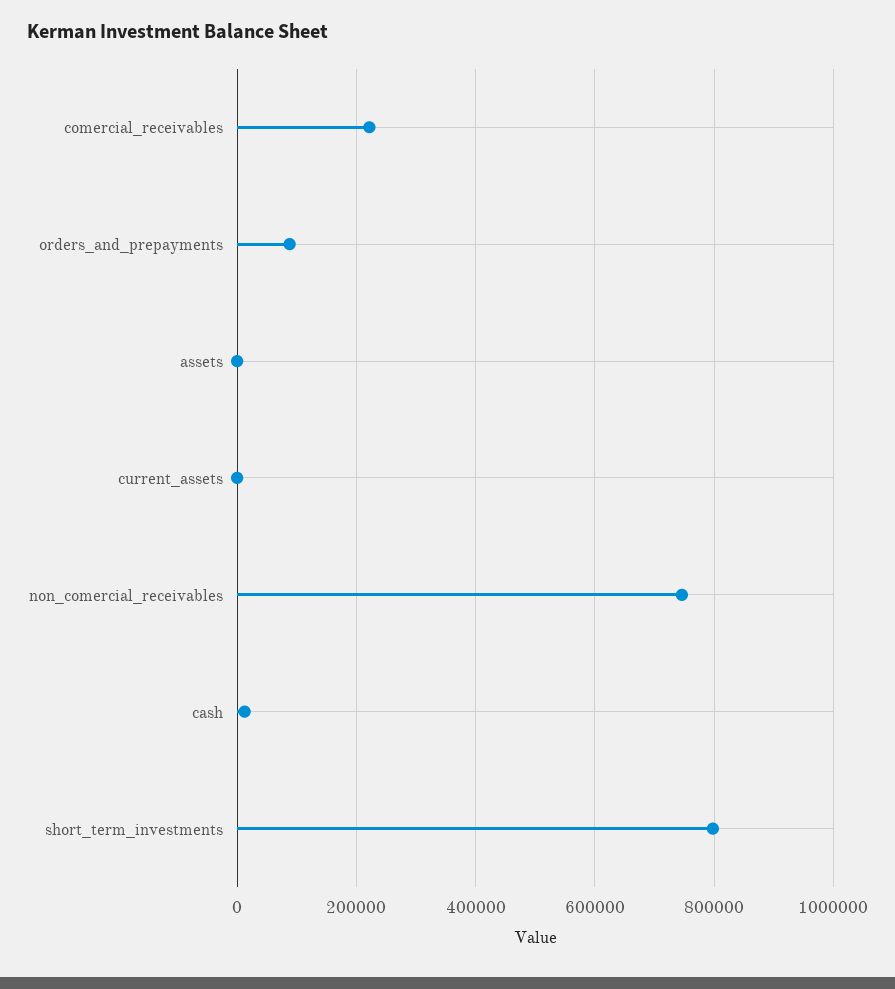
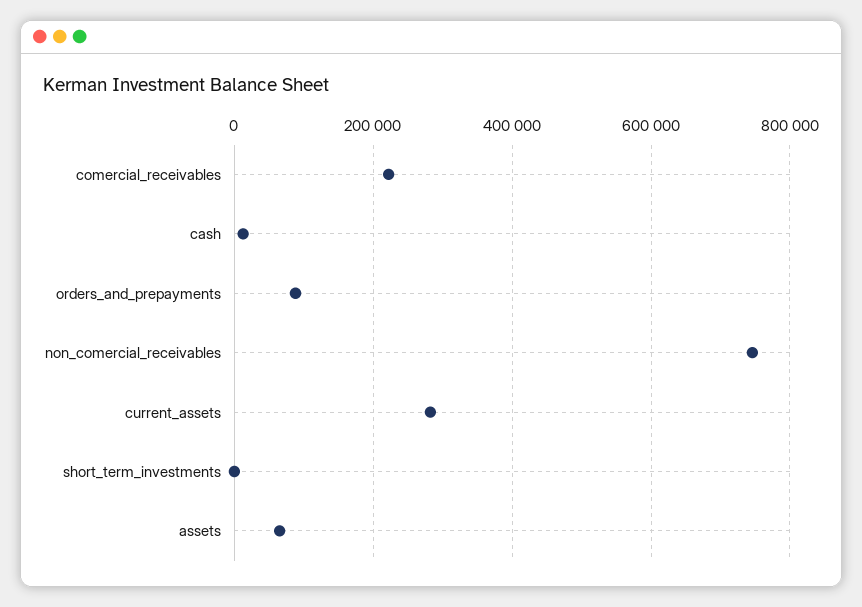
assets: 0 -> 60000
current_assets: 0 -> 280000
short_term_investments: 800000 -> 0

